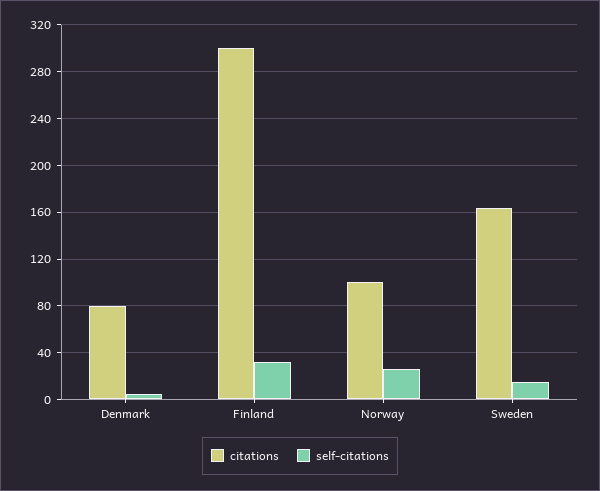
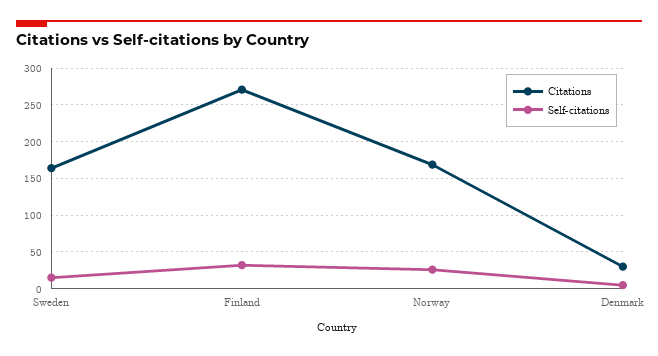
citations, Denmark: 80 -> 30
citations, Finland: 300 -> 270
citations, Norway: 100 -> 170

